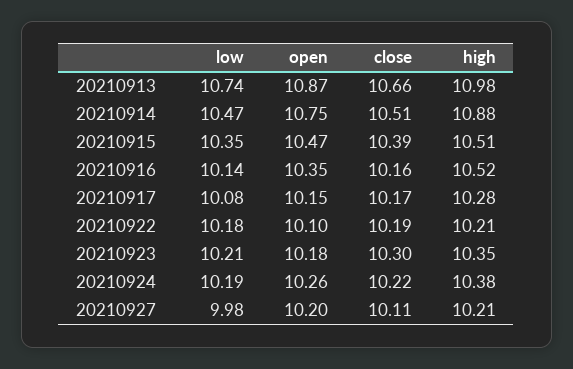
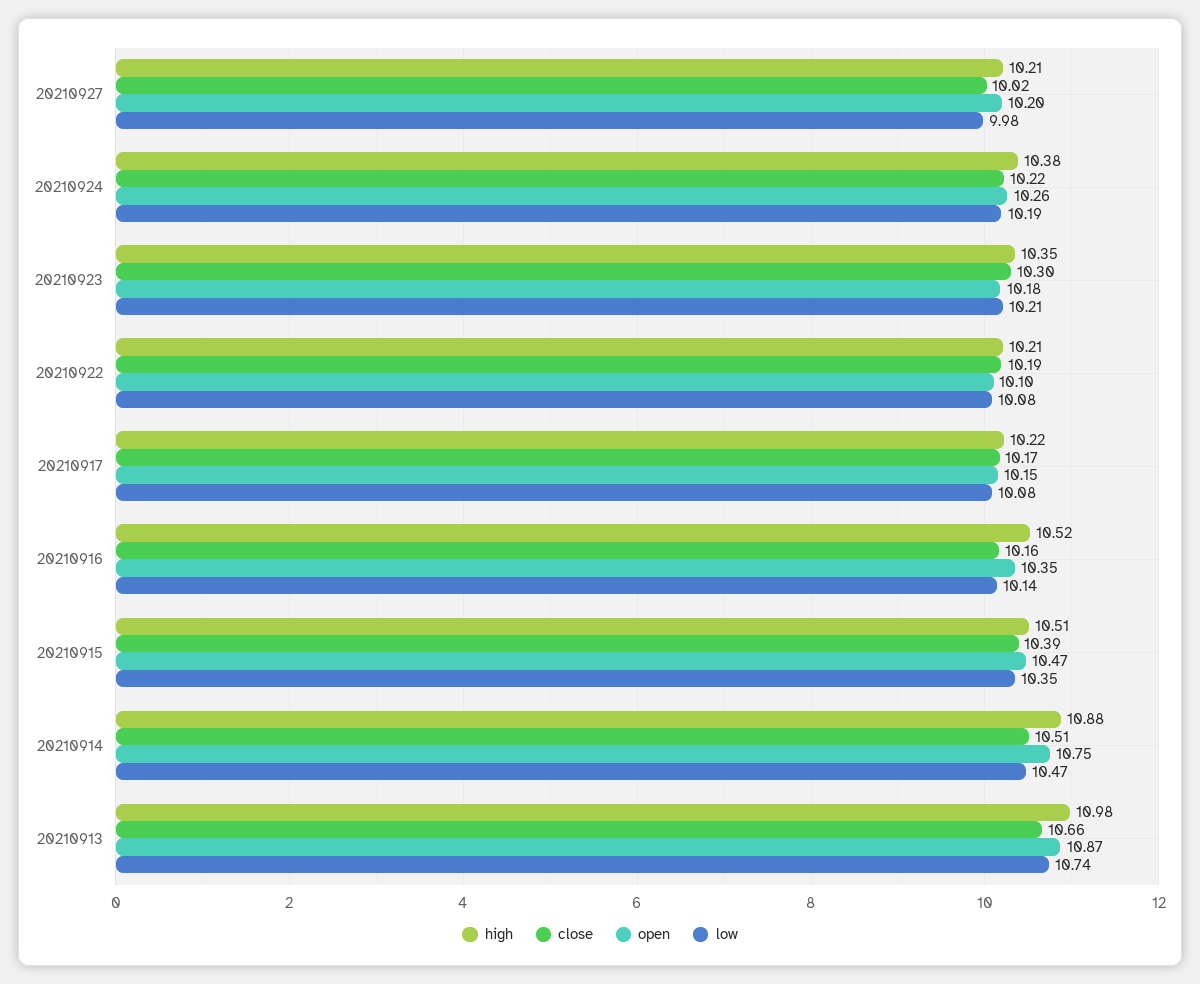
high, 20210917: 10.28 -> 10.22
low, 20210922: 10.18 -> 10.08
close, 20210927: 10.11 -> 10.02

